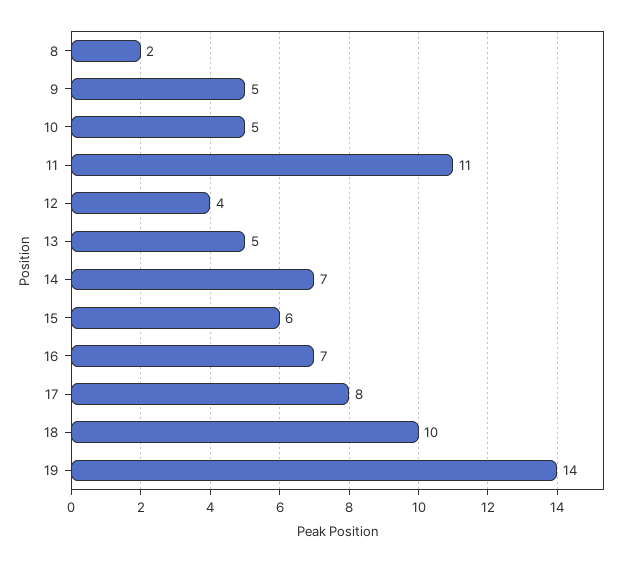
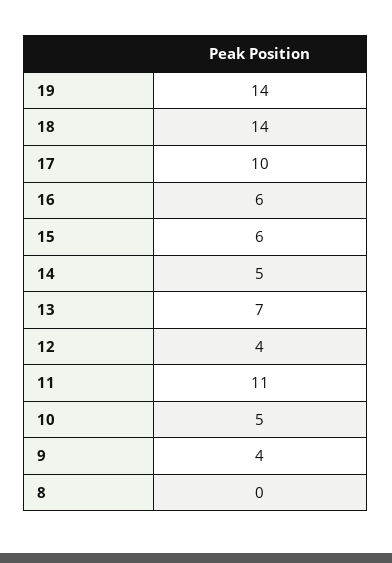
8: 2 -> 0
9: 5 -> 4
13: 5 -> 7
14: 7 -> 5
16: 7 -> 6
17: 8 -> 10
18: 10 -> 14

